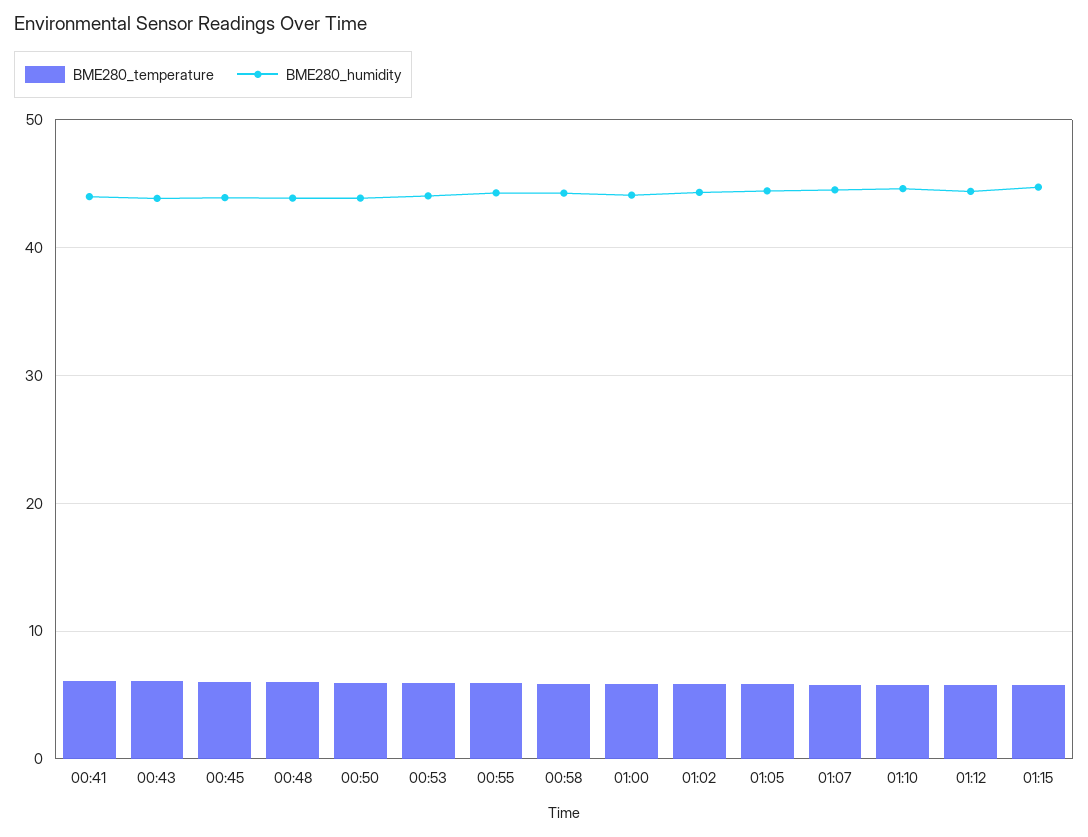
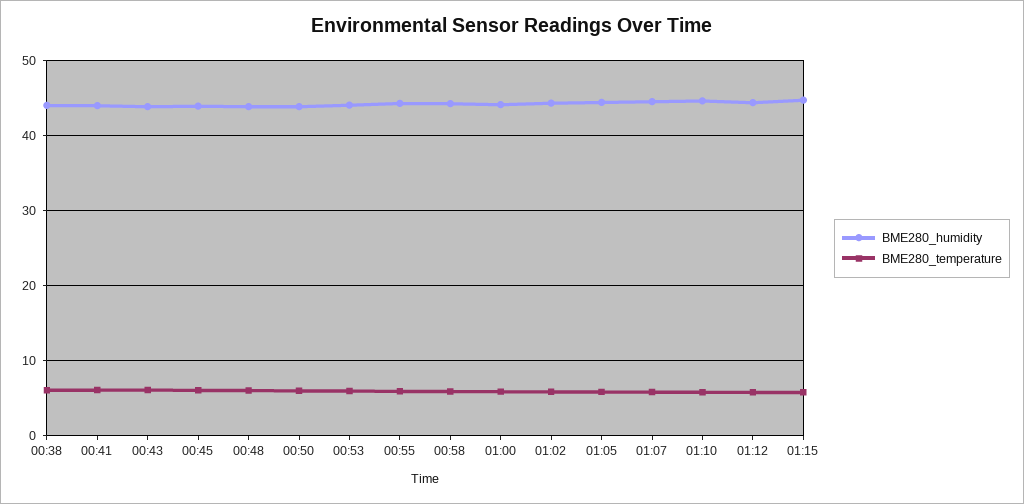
BME280_humidity, 00:38: none -> 44
BME280_temperature, 00:38: none -> 6

